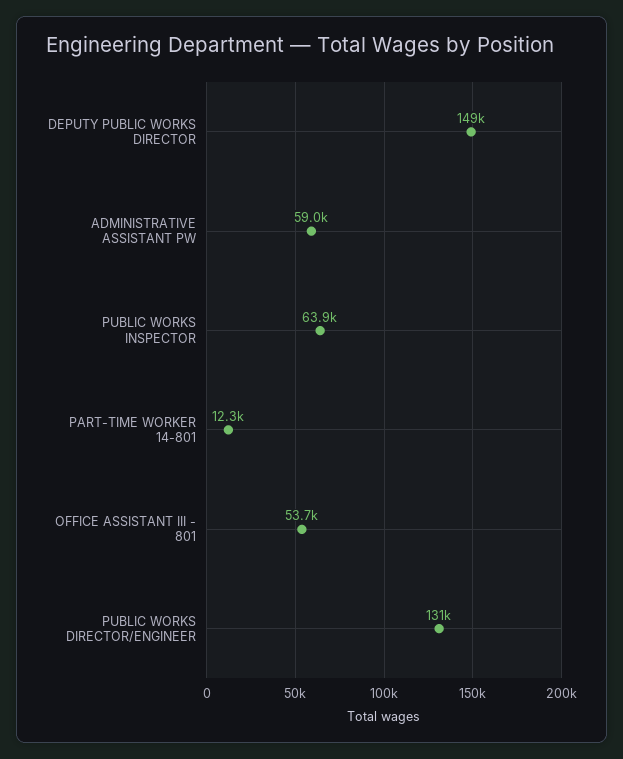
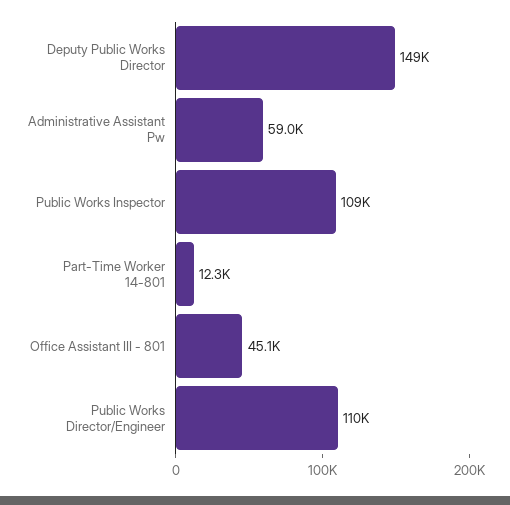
PUBLIC WORKS INSPECTOR: 63900 -> 109000
OFFICE ASSISTANT III - 801: 53700 -> 45100
PUBLIC WORKS DIRECTOR/ENGINEER: 131000 -> 110000

